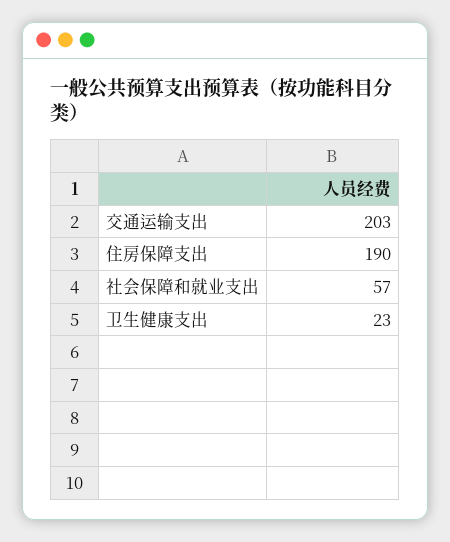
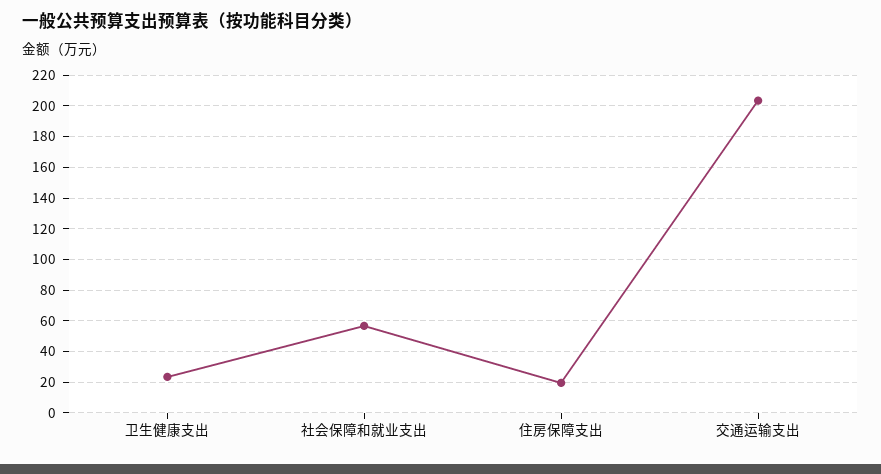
住房保障支出: 190 -> 20

